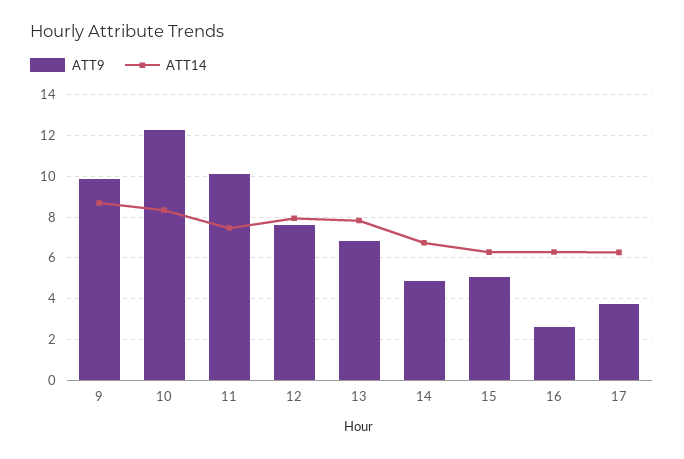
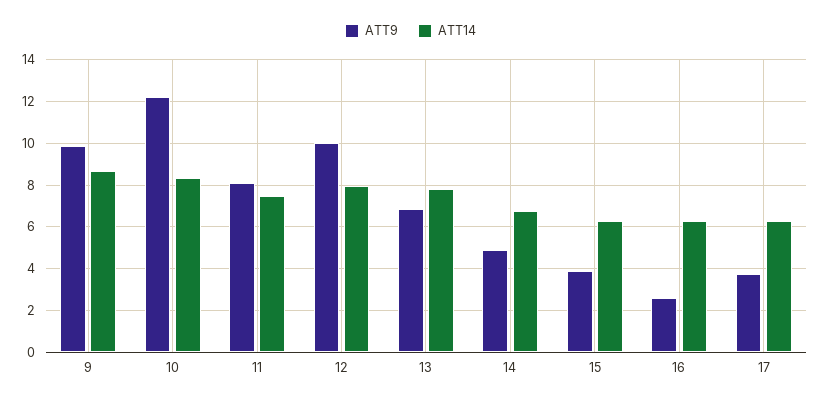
ATT9, 11: 10 -> 8
ATT9, 12: 7.5 -> 10
ATT9, 15: 5 -> 4

